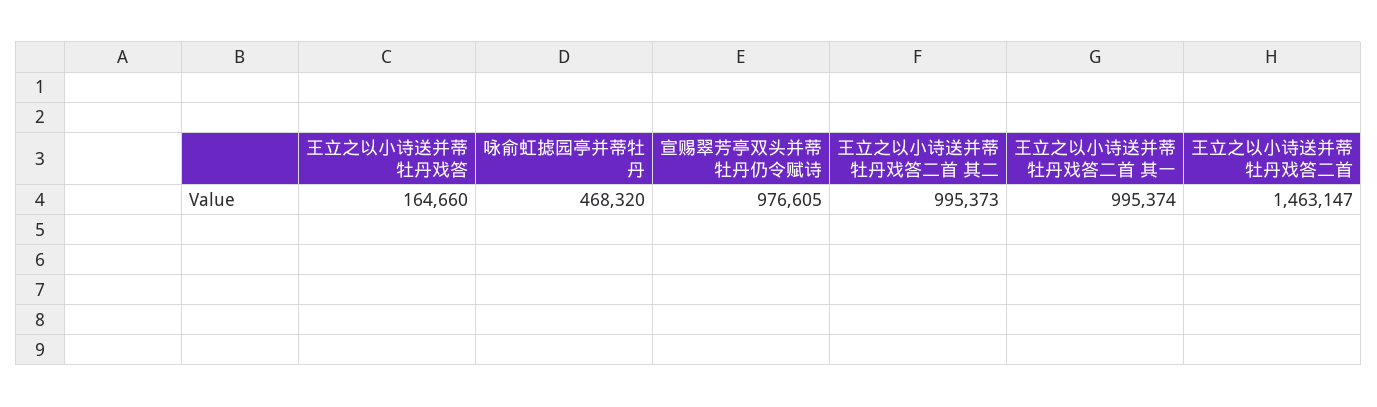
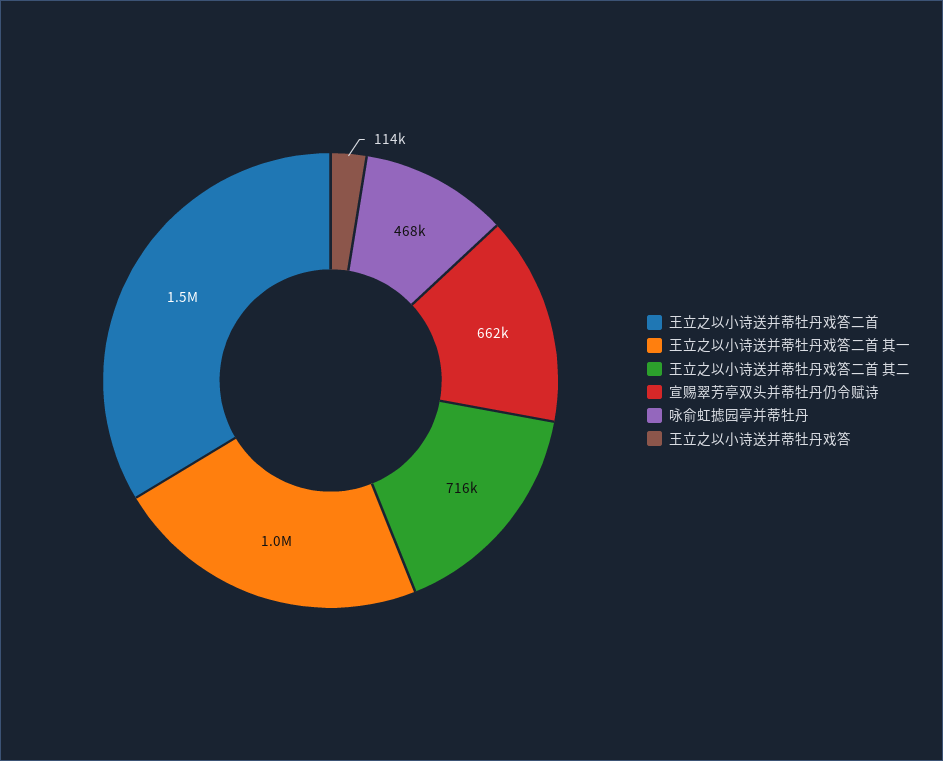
王立之以小诗送并蒂牡丹戏答: 164660 -> 114000
宣赐翠芳亭双头并蒂牡丹仍令赋诗: 976605 -> 662000
王立之以小诗送并蒂牡丹戏答二首 其二: 995373 -> 716000

